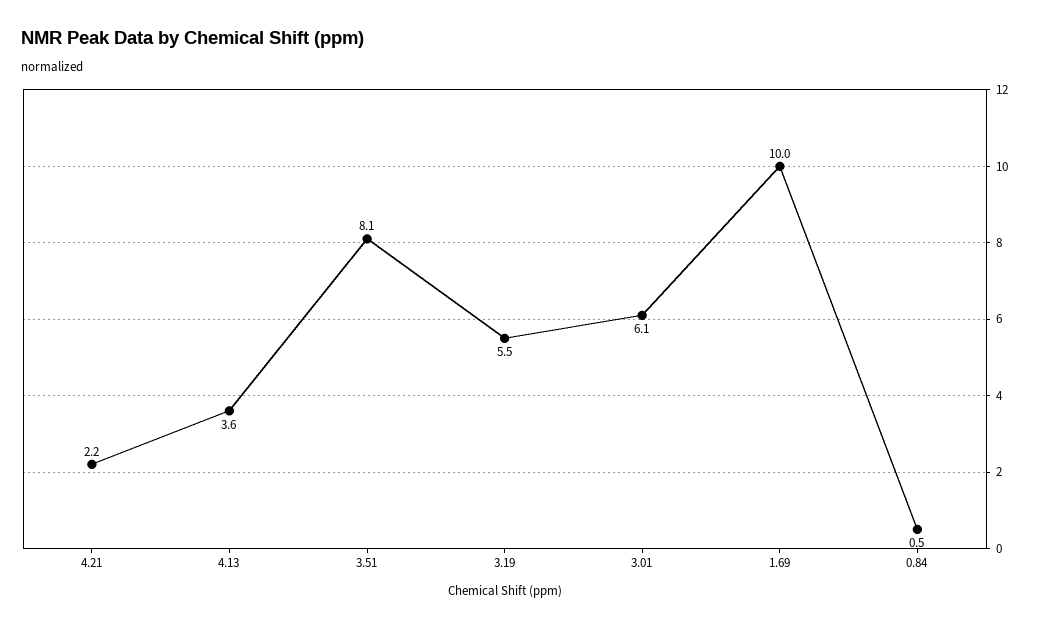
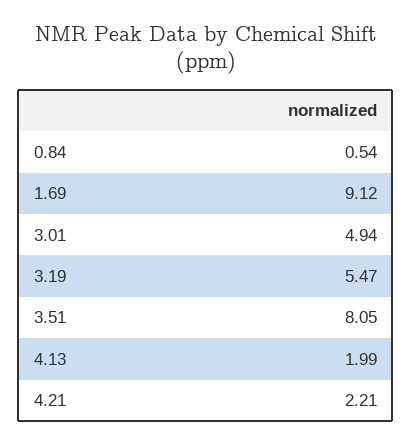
4.13: 3.6 -> 1.99
3.01: 6.1 -> 4.94
1.69: 10 -> 9.12

